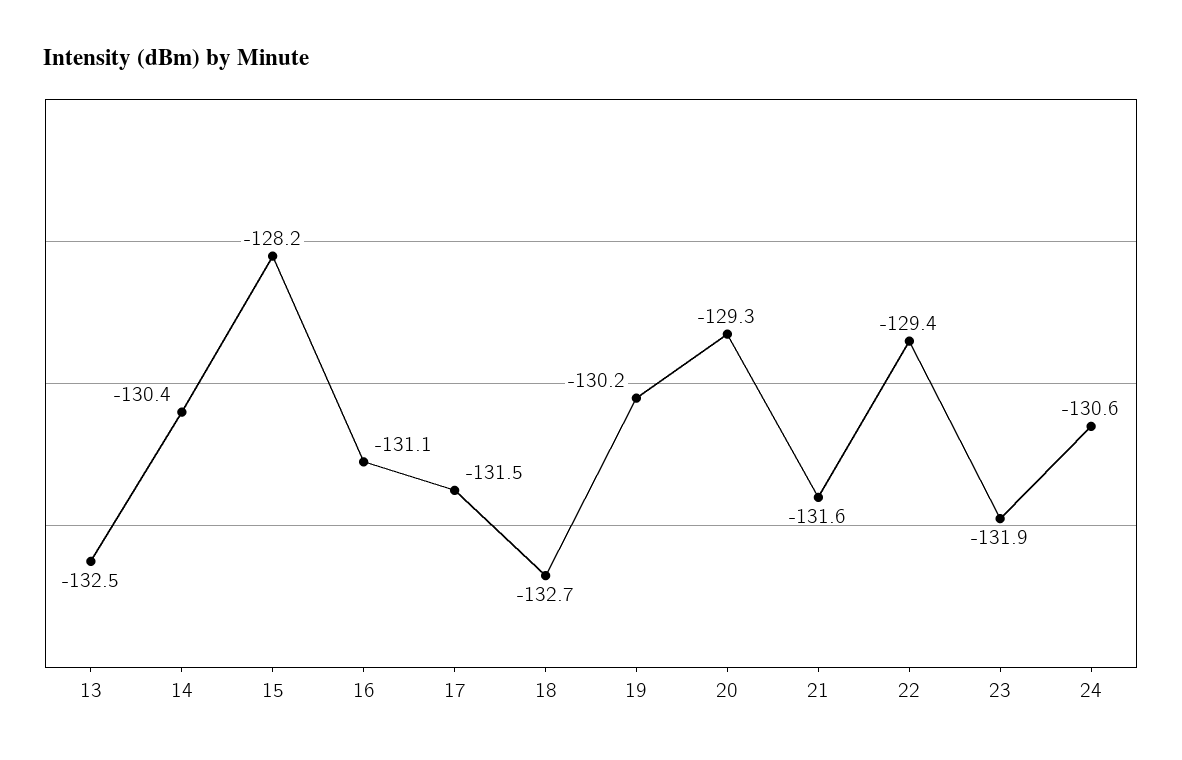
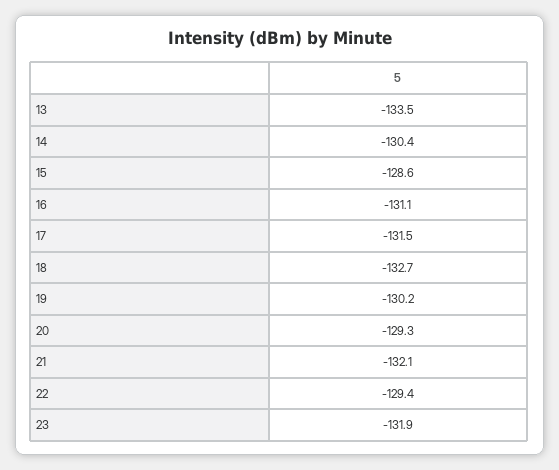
13: -132.5 -> -133.5
15: -128.2 -> -128.6
21: -131.6 -> -132.1
24: -130.6 -> none

